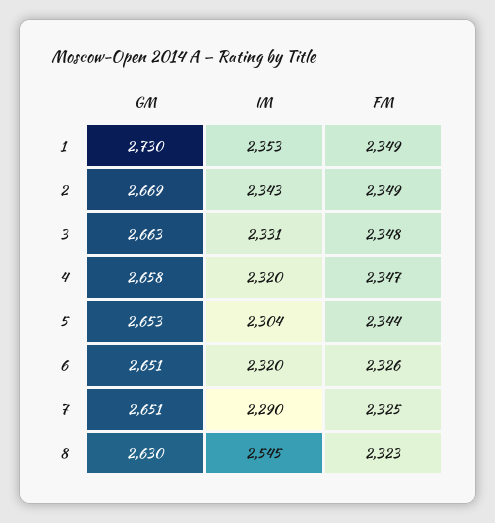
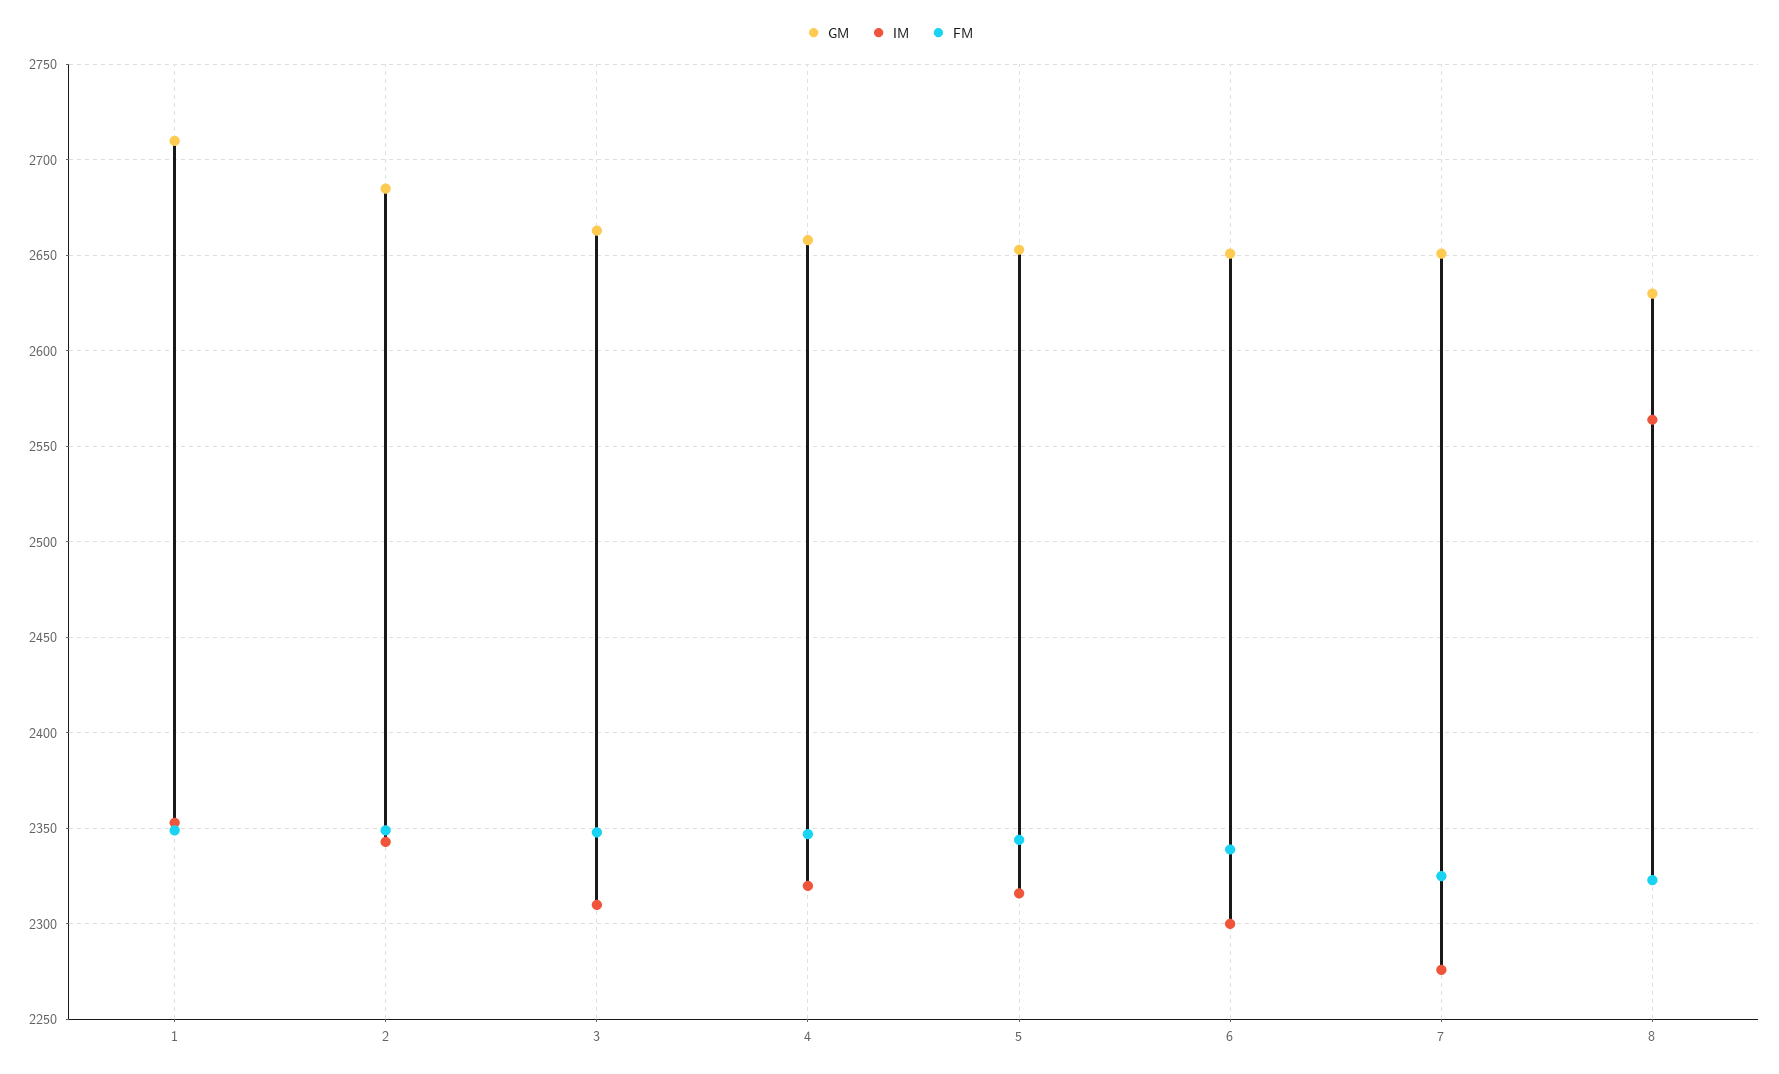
GM, 1: 2730 -> 2710
GM, 2: 2669 -> 2685
IM, 3: 2331 -> 2310
IM, 5: 2304 -> 2315
IM, 6: 2320 -> 2300
FM, 6: 2326 -> 2340
IM, 7: 2290 -> 2275
IM, 8: 2545 -> 2565

